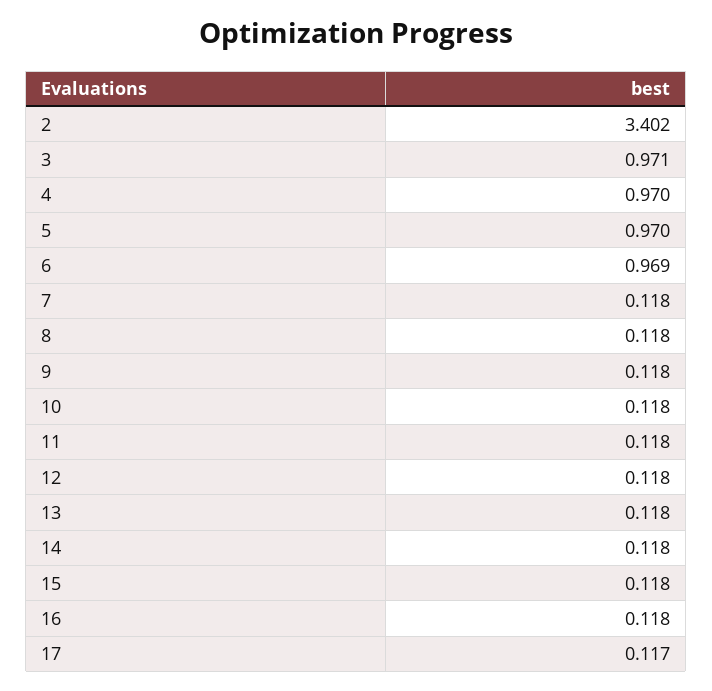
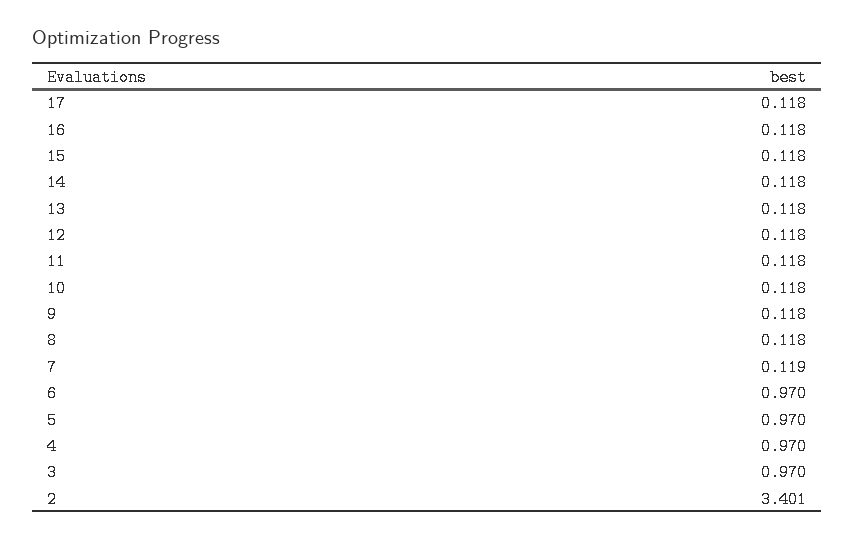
2: 3.402 -> 3.401
3: 0.971 -> 0.97
6: 0.969 -> 0.97
7: 0.118 -> 0.119
17: 0.117 -> 0.118

